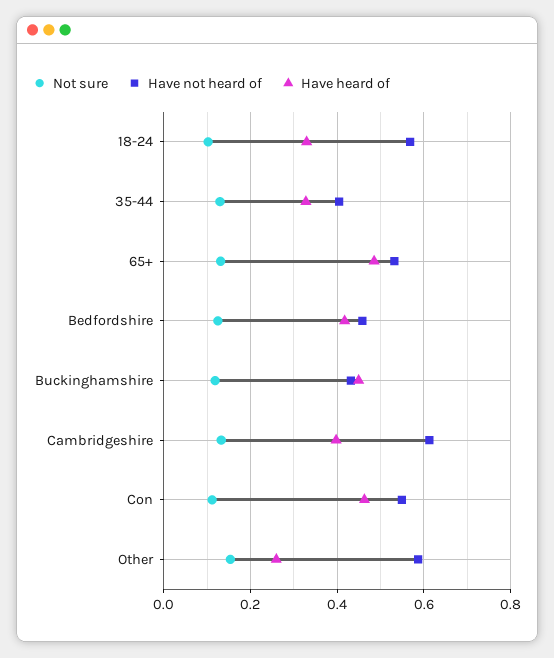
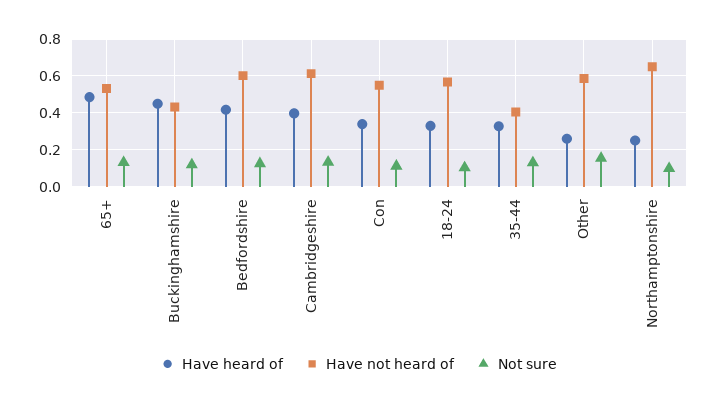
Have not heard of, Bedfordshire: 0.46 -> 0.6
Have heard of, Con: 0.46 -> 0.35
Have heard of, Northamptonshire: none -> 0.25
Have not heard of, Northamptonshire: none -> 0.65
Not sure, Northamptonshire: none -> 0.1

